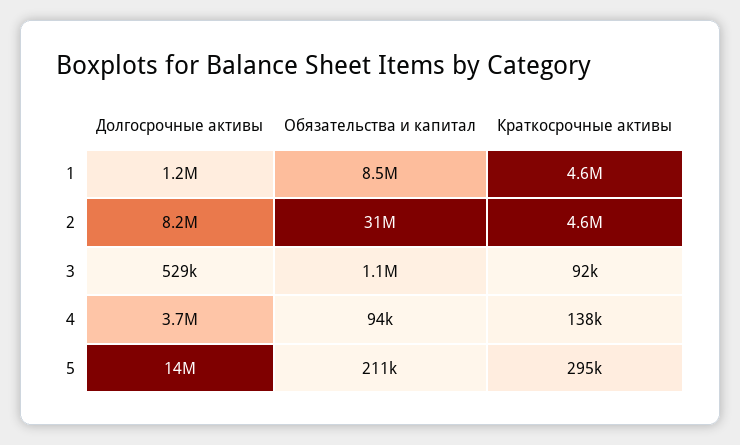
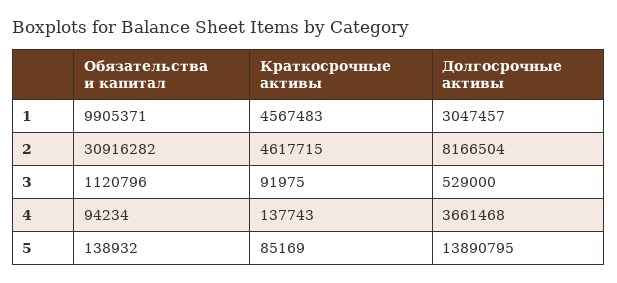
Долгосрочные активы, 1: 1200000 -> 3047457
Обязательства и капитал, 1: 8500000 -> 9905371
Обязательства и капитал, 5: 211000 -> 138932
Краткосрочные активы, 5: 295000 -> 85169

